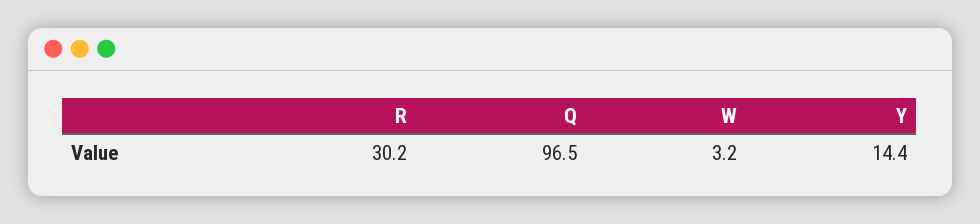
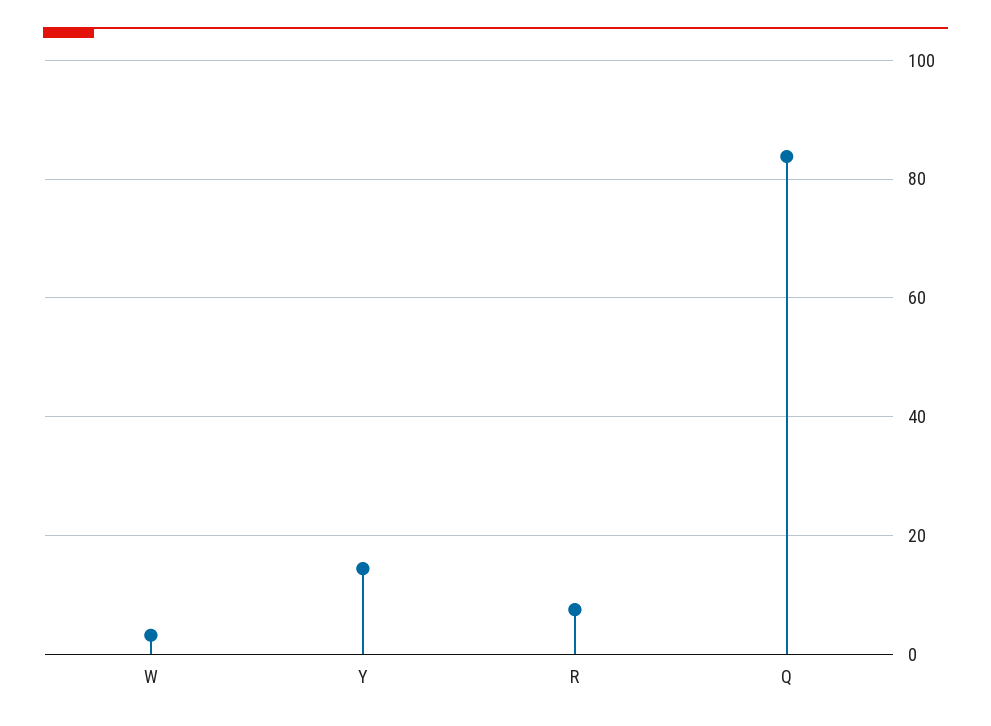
R: 30.2 -> 8
Q: 96.5 -> 84

